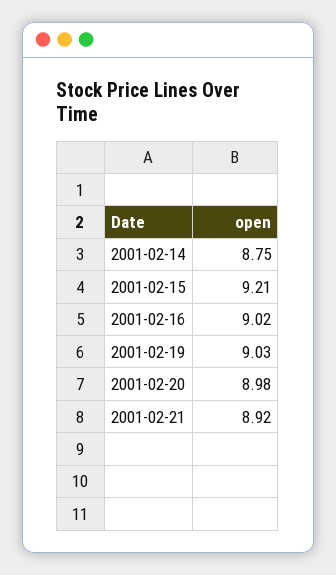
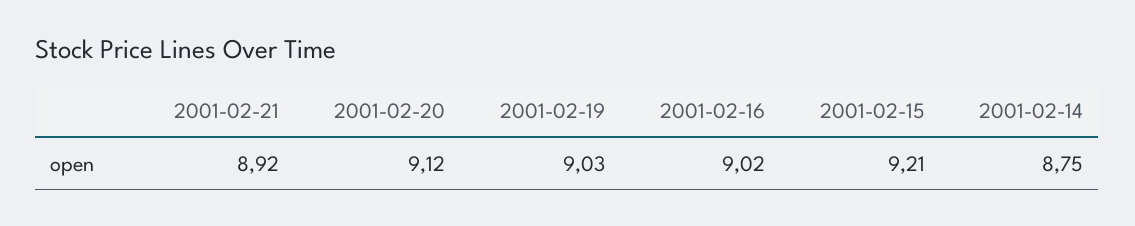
2001-02-20: 8.98 -> 9.12

